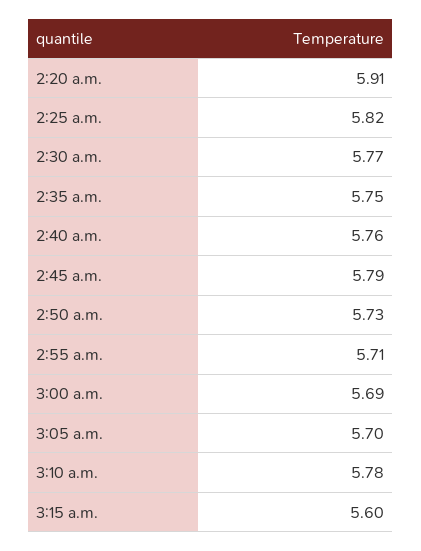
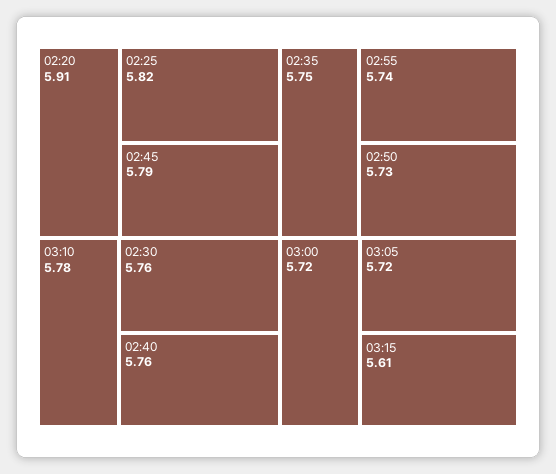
2:30 a.m.: 5.77 -> 5.76
2:55 a.m.: 5.71 -> 5.74
3:00 a.m.: 5.69 -> 5.72
3:05 a.m.: 5.7 -> 5.72
3:15 a.m.: 5.6 -> 5.61

